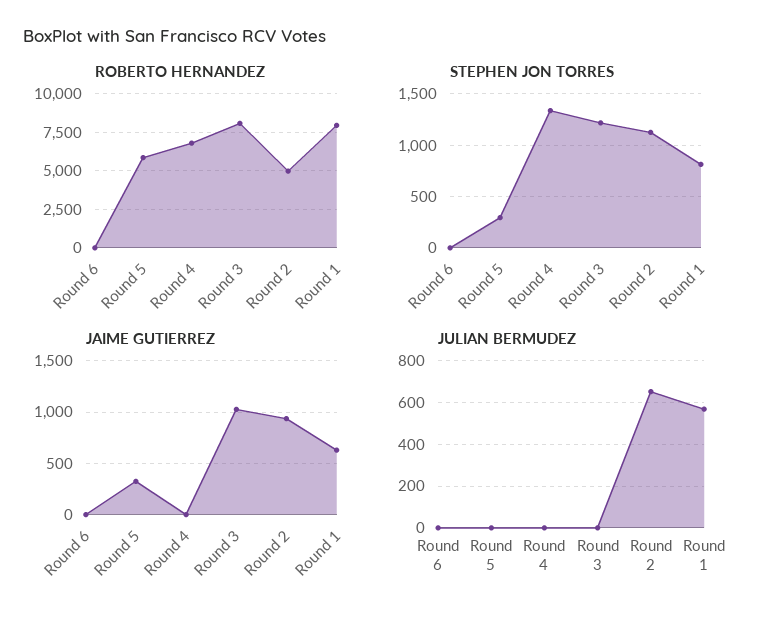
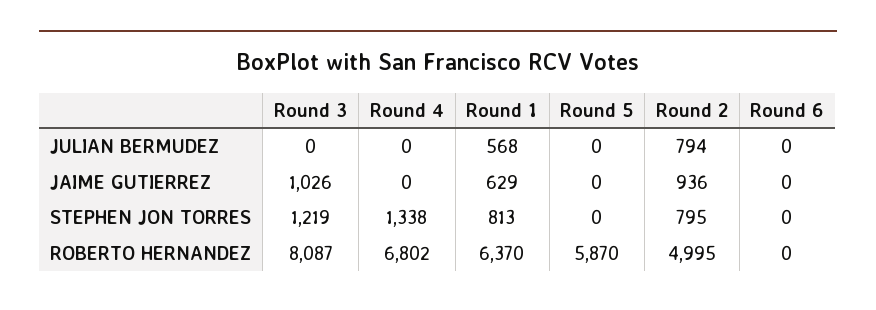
ROBERTO HERNANDEZ, Round 1: 8000 -> 6370
STEPHEN JON TORRES, Round 5: 300 -> 0
STEPHEN JON TORRES, Round 2: 1100 -> 795
JAIME GUTIERREZ, Round 5: 300 -> 0
JULIAN BERMUDEZ, Round 2: 650 -> 794

